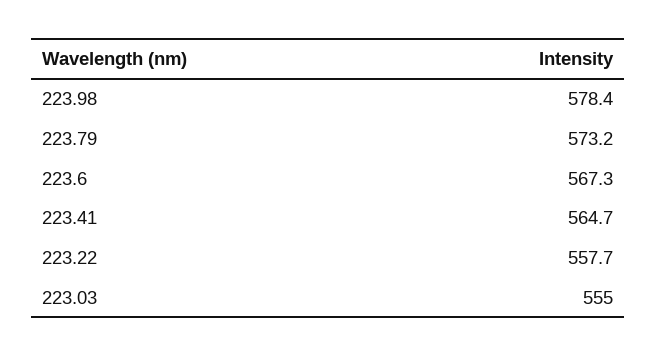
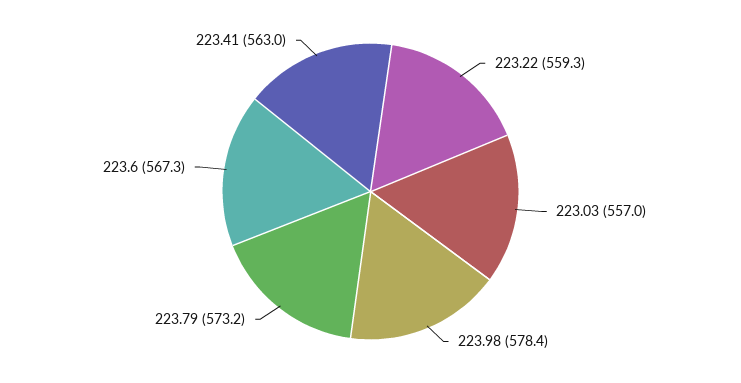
223.41: 564.7 -> 563
223.22: 557.7 -> 559.3
223.03: 555 -> 557

